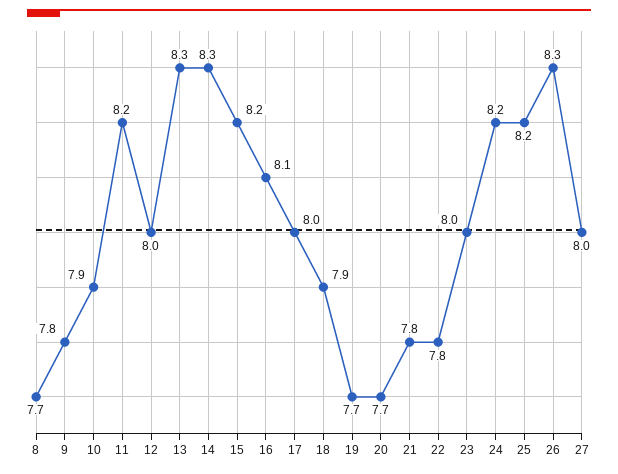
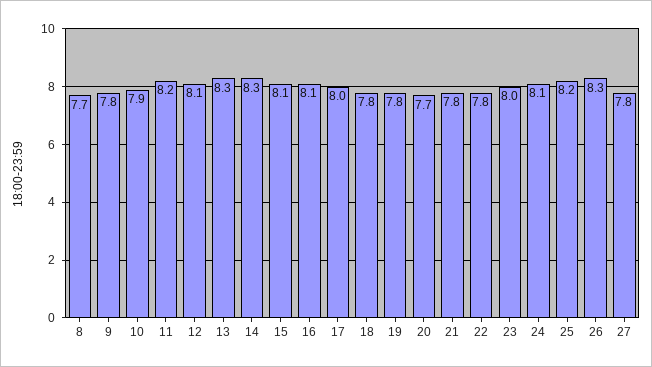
12: 8 -> 8.1
15: 8.2 -> 8.1
18: 7.9 -> 7.8
19: 7.7 -> 7.8
24: 8.2 -> 8.1
27: 8 -> 7.8

